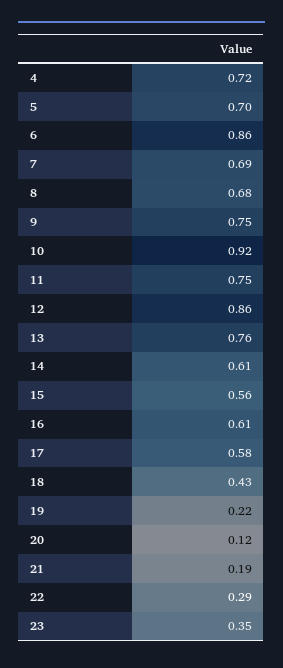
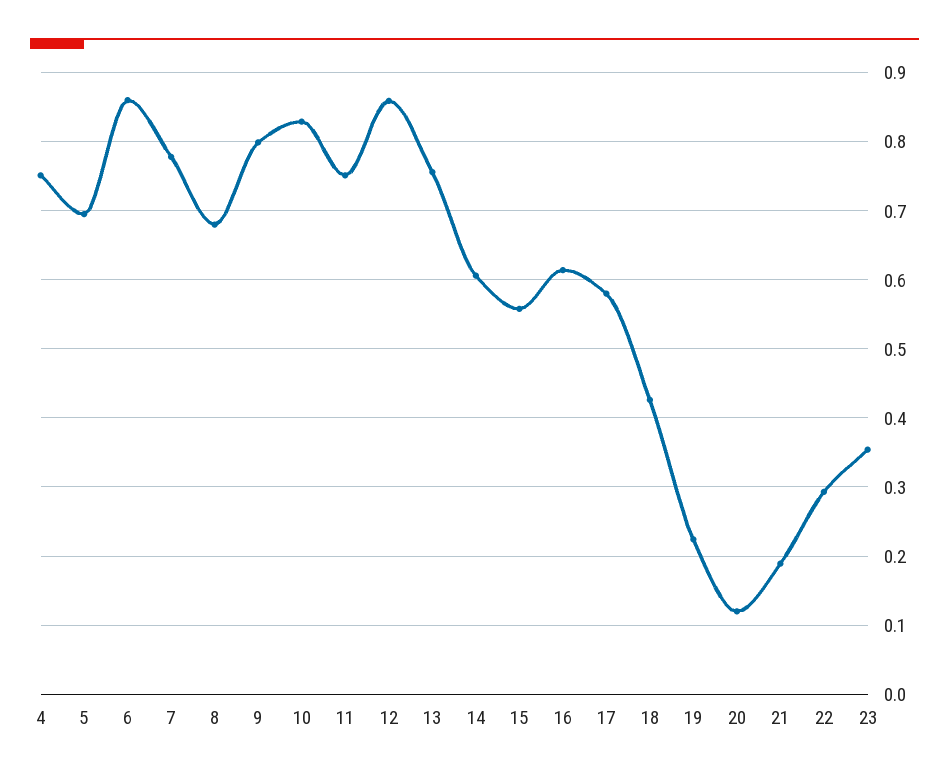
4: 0.72 -> 0.75
7: 0.69 -> 0.78
9: 0.75 -> 0.8
10: 0.92 -> 0.83

